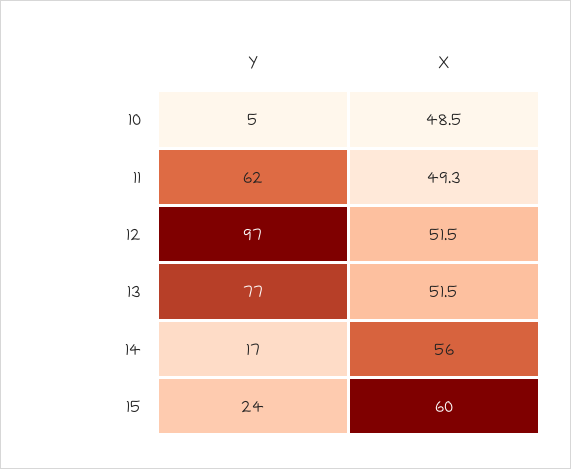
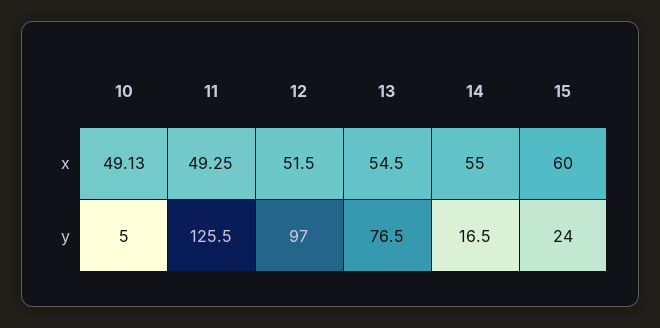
X, 10: 48.5 -> 49.13
Y, 11: 62 -> 125.5
X, 13: 51.5 -> 54.5
X, 14: 56 -> 55

